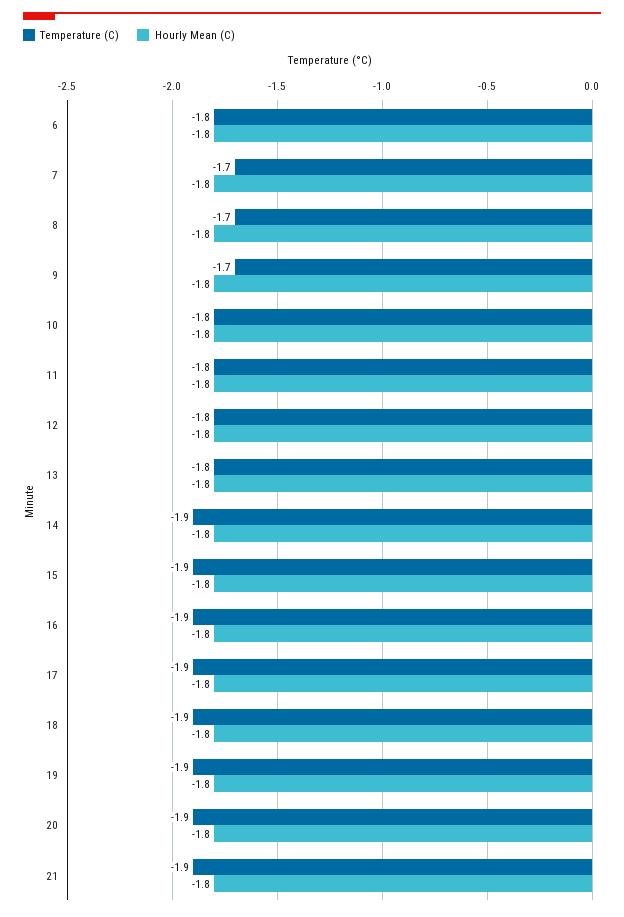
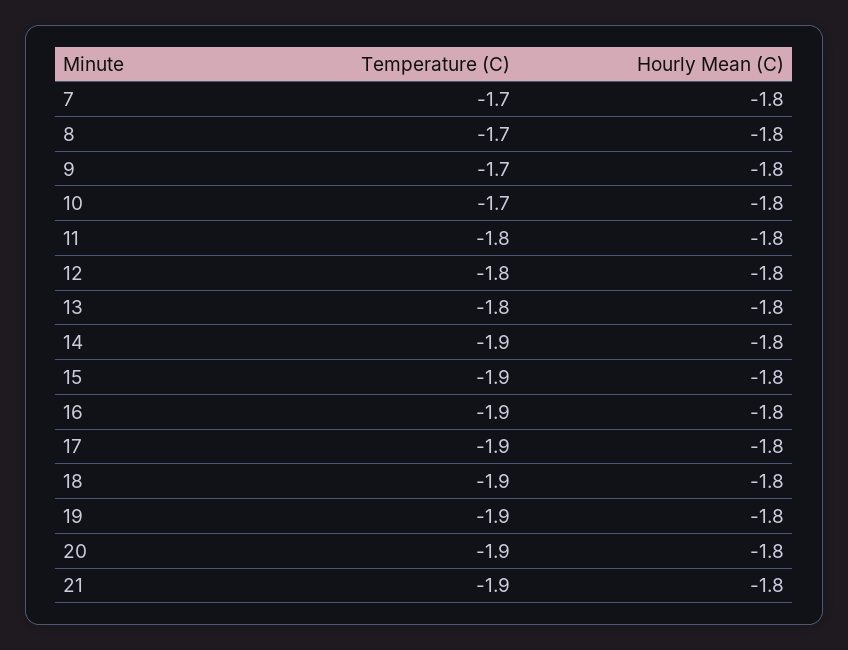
Temperature (C), 6: -1.8 -> none
Hourly Mean (C), 6: -1.8 -> none
Temperature (C), 10: -1.8 -> -1.7

